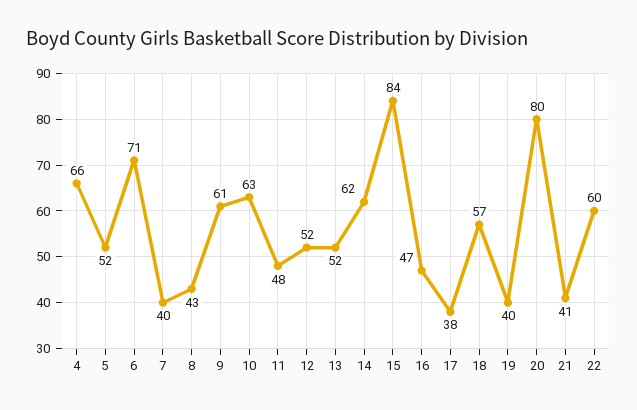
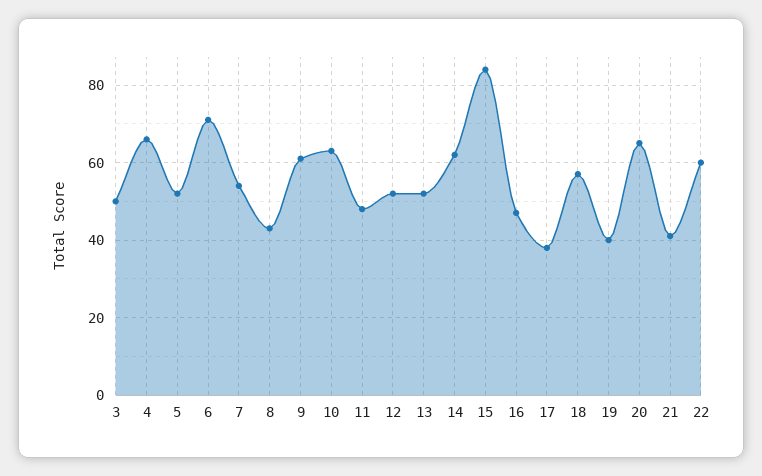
7: 40 -> 55
20: 80 -> 65
3: none -> 50

